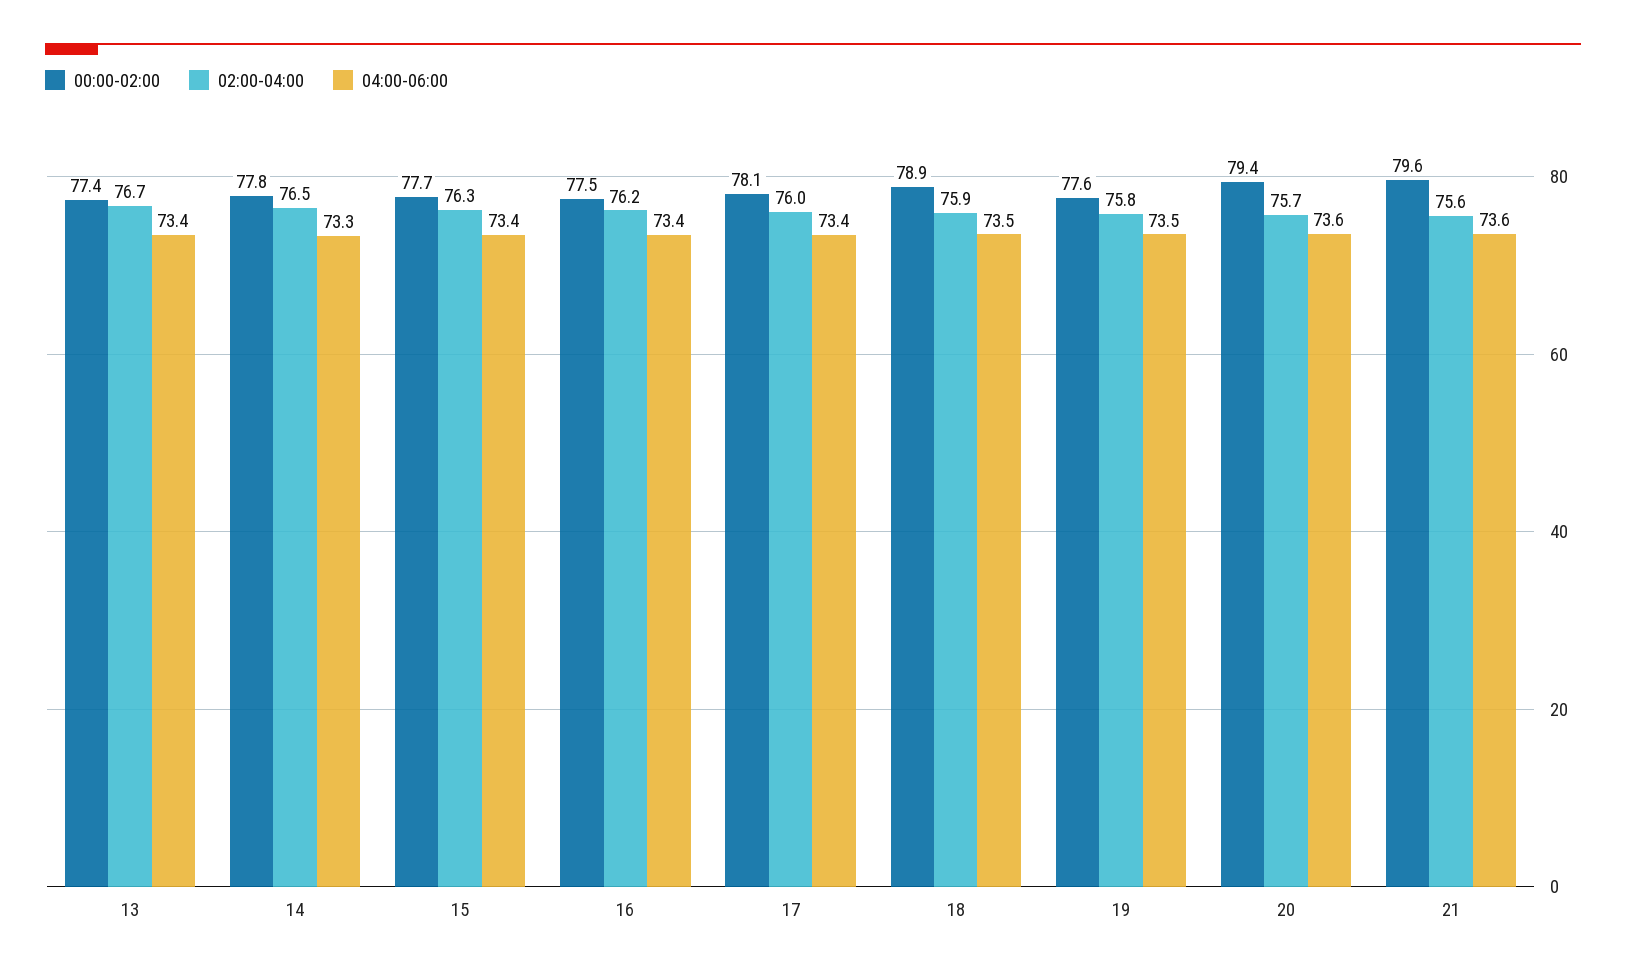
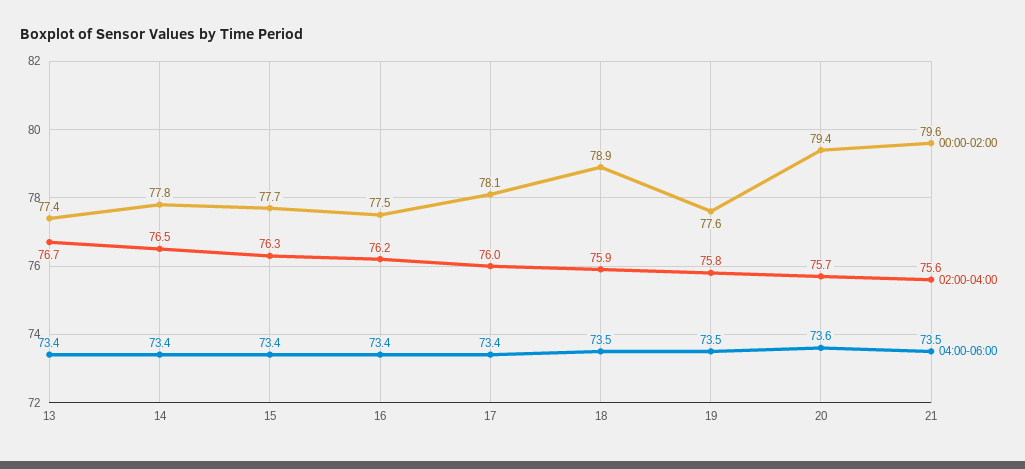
04:00-06:00, 14: 73.3 -> 73.4
04:00-06:00, 21: 73.6 -> 73.5

